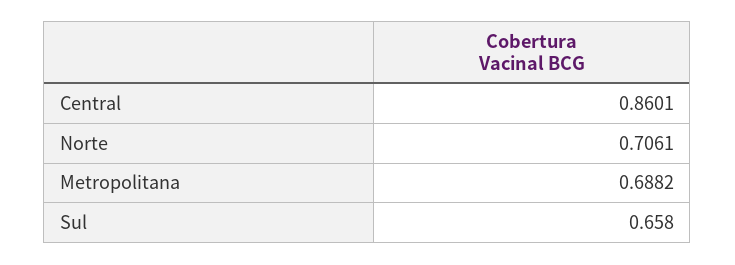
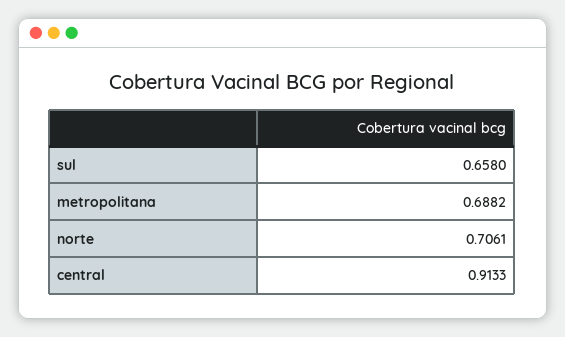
Central: 0.8601 -> 0.9133

